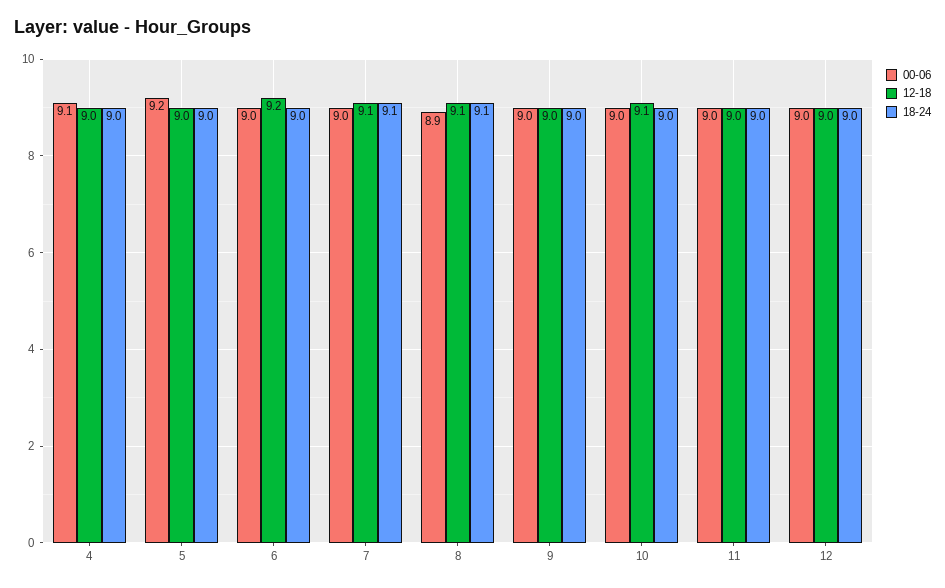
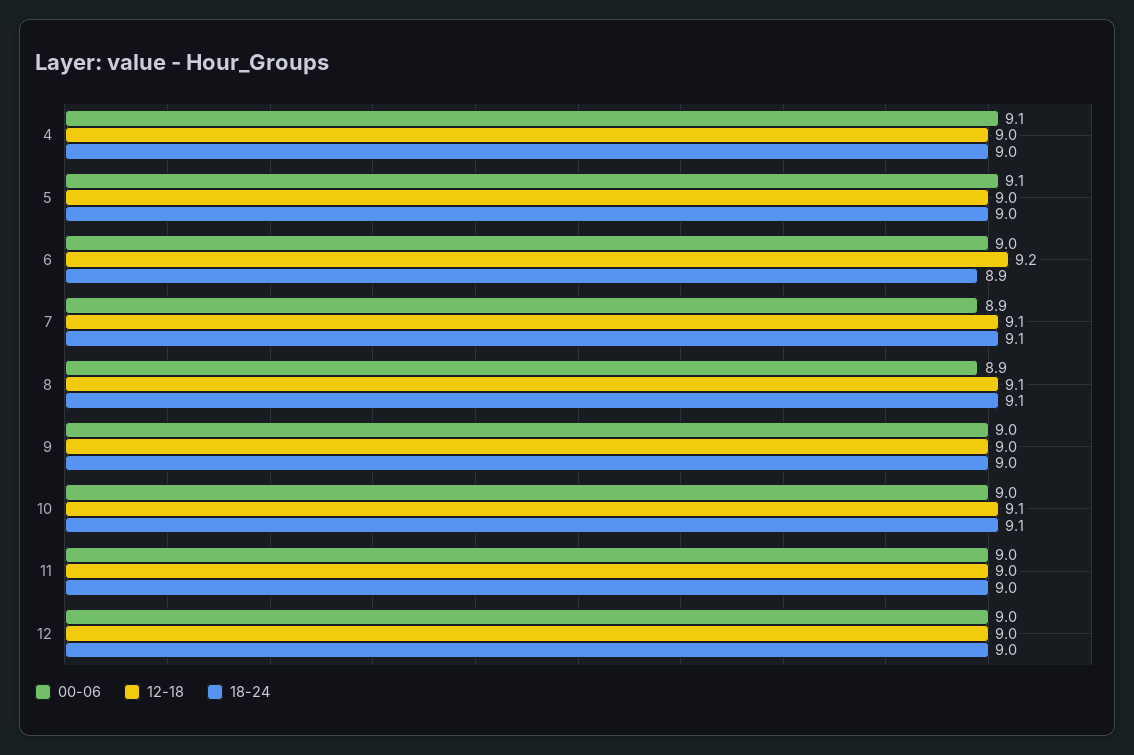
00-06, 5: 9.2 -> 9.1
18-24, 6: 9 -> 8.9
00-06, 7: 9 -> 8.9
18-24, 10: 9 -> 9.1

